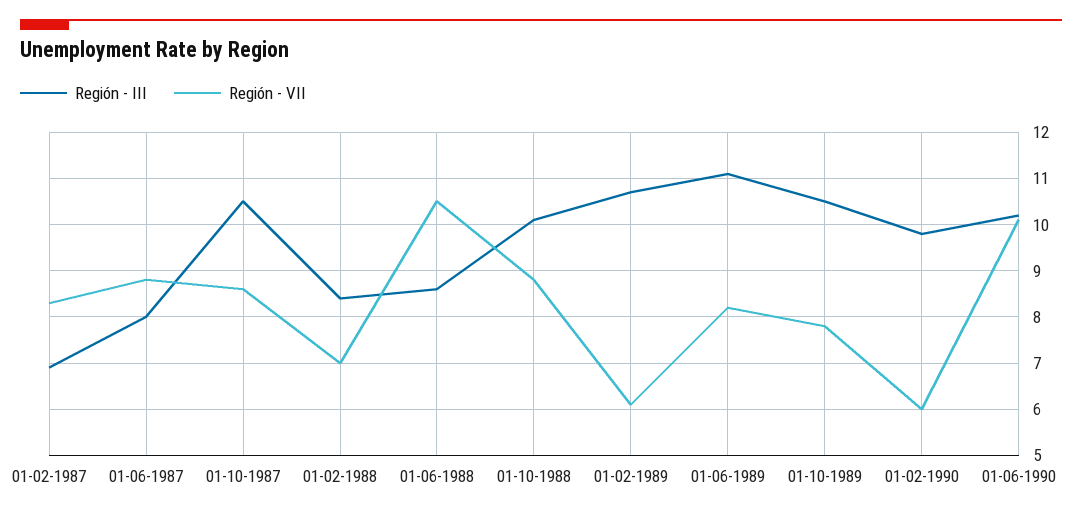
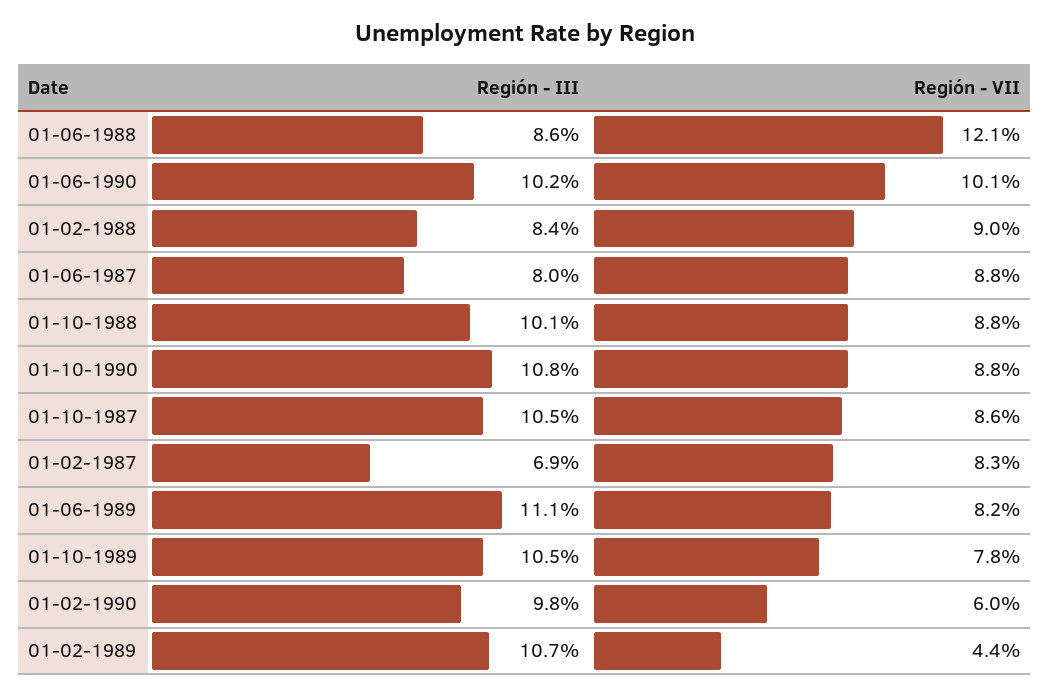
Región - VII, 01-02-1988: 7 -> 9
Región - VII, 01-06-1988: 10.5 -> 12.1
Región - VII, 01-02-1989: 6 -> 4.4
Región - III, 01-10-1990: none -> 10.8
Región - VII, 01-10-1990: none -> 8.8

